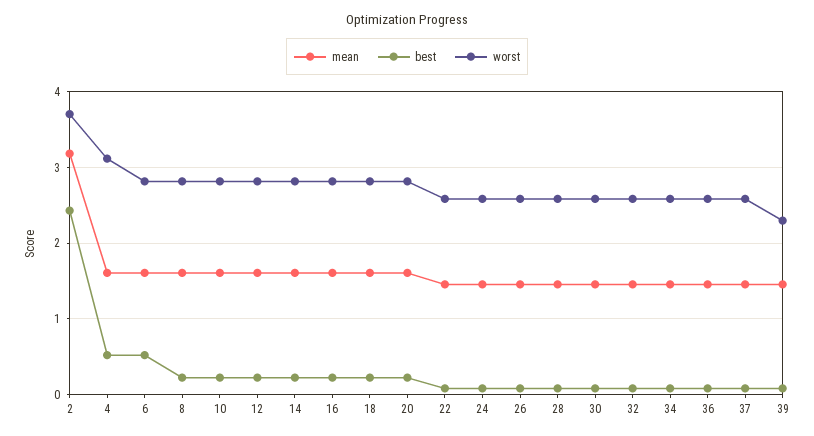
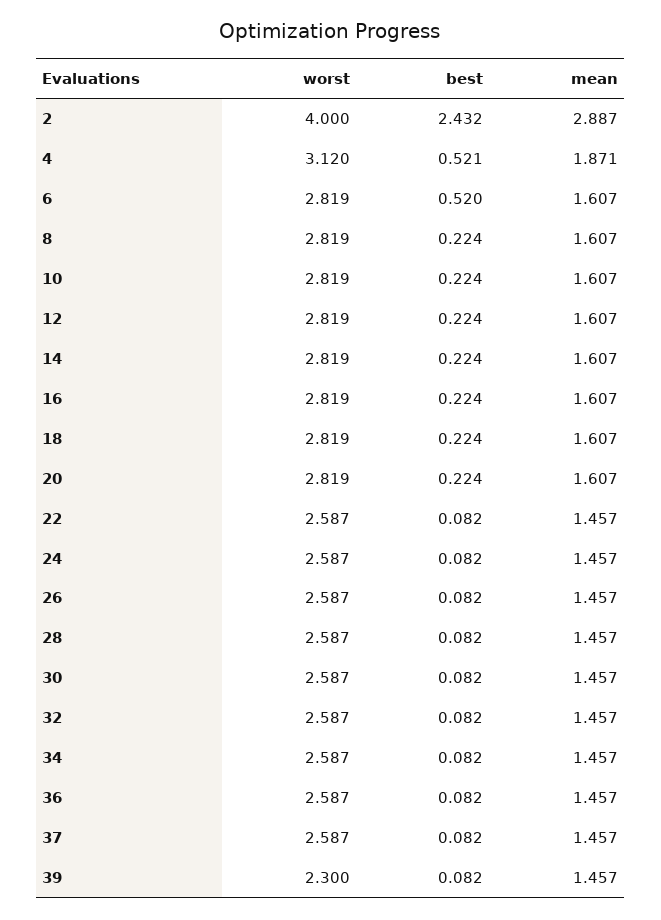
mean, 2: 3.2 -> 2.887
worst, 2: 3.7 -> 4
mean, 4: 1.6 -> 1.871

